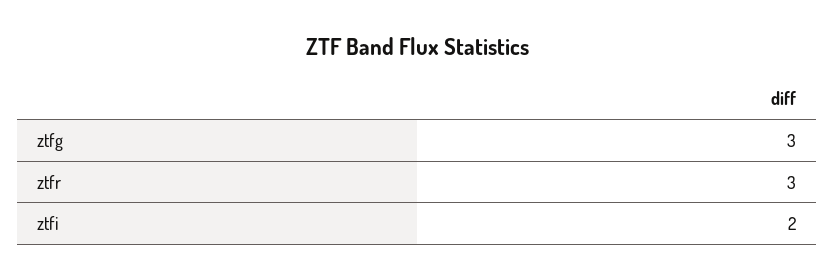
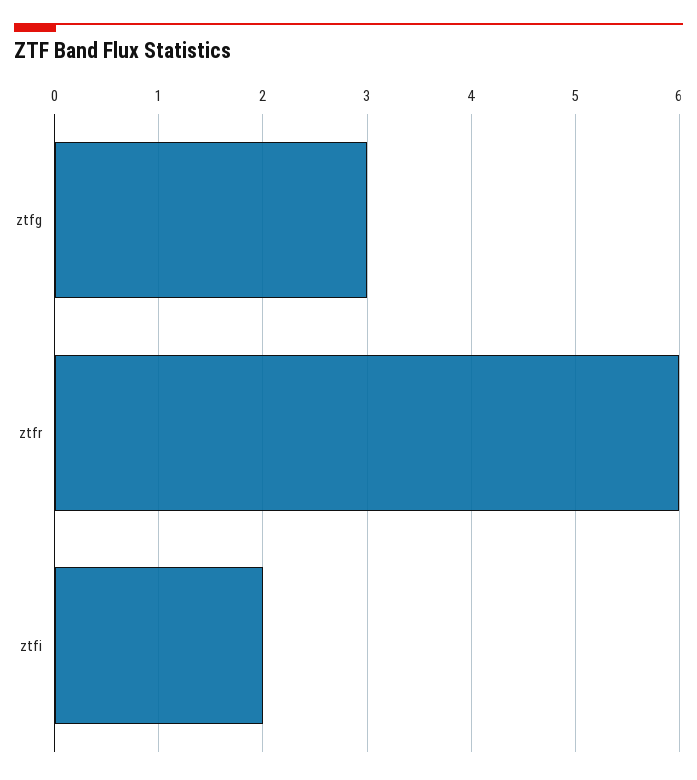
ztfr: 3 -> 6

